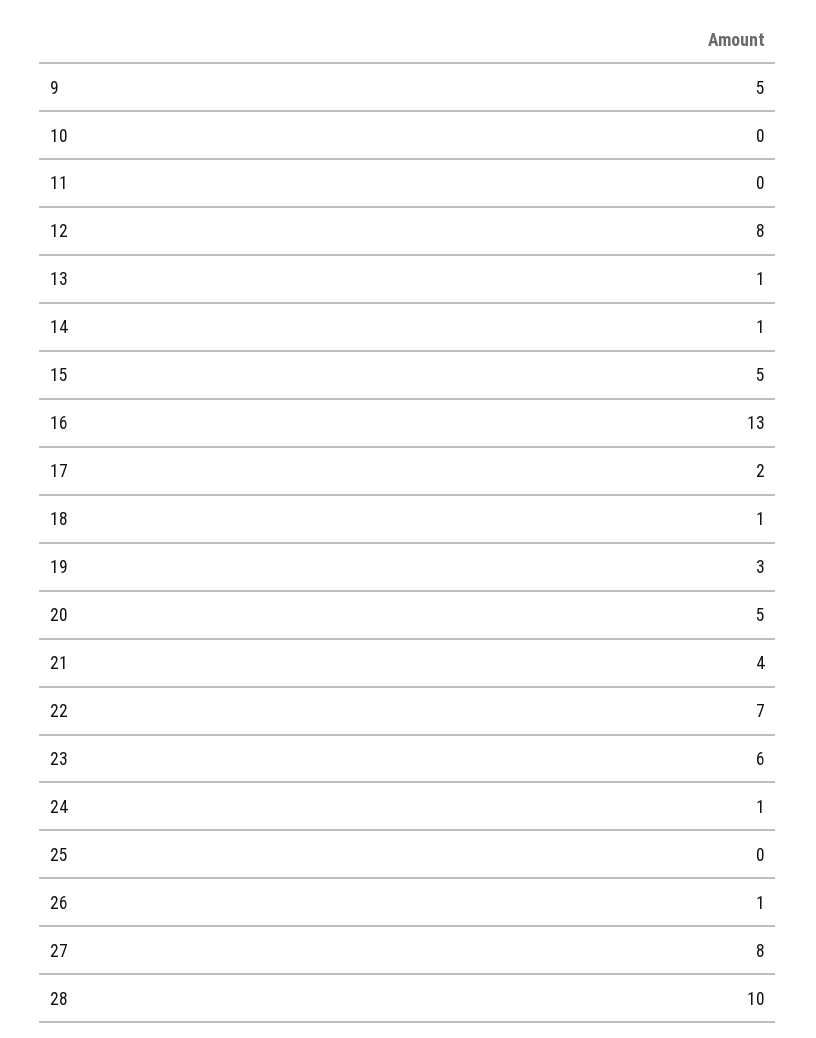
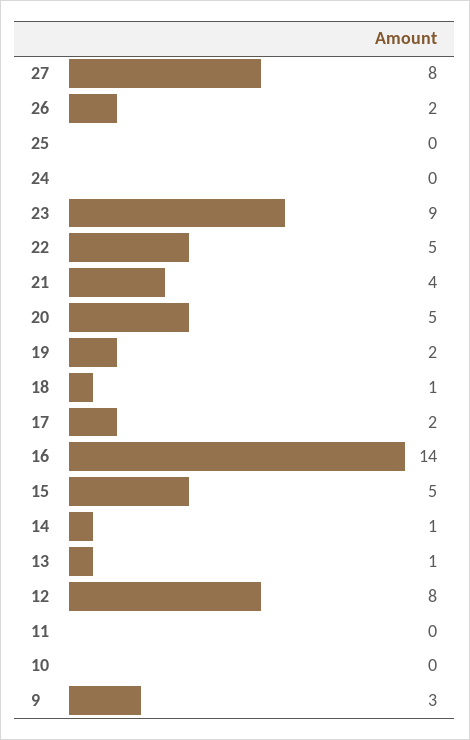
9: 5 -> 3
16: 13 -> 14
19: 3 -> 2
22: 7 -> 5
23: 6 -> 9
24: 1 -> 0
26: 1 -> 2
28: 10 -> none

